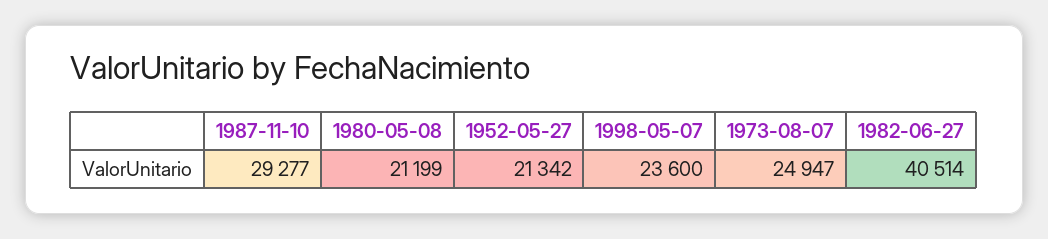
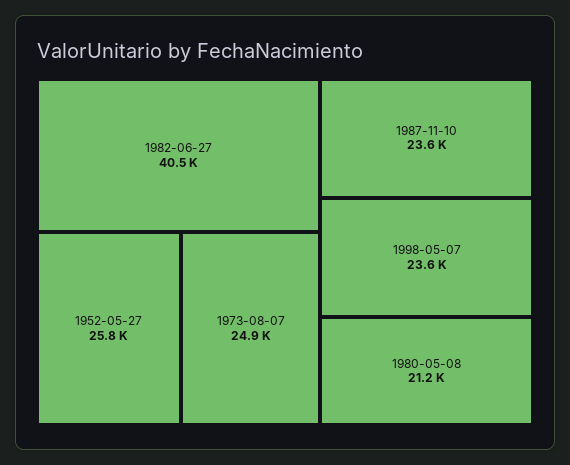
1987-11-10: 29277 -> 23600
1952-05-27: 21342 -> 25800

